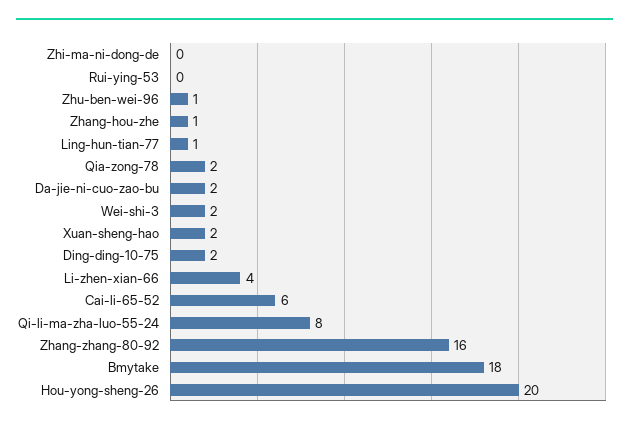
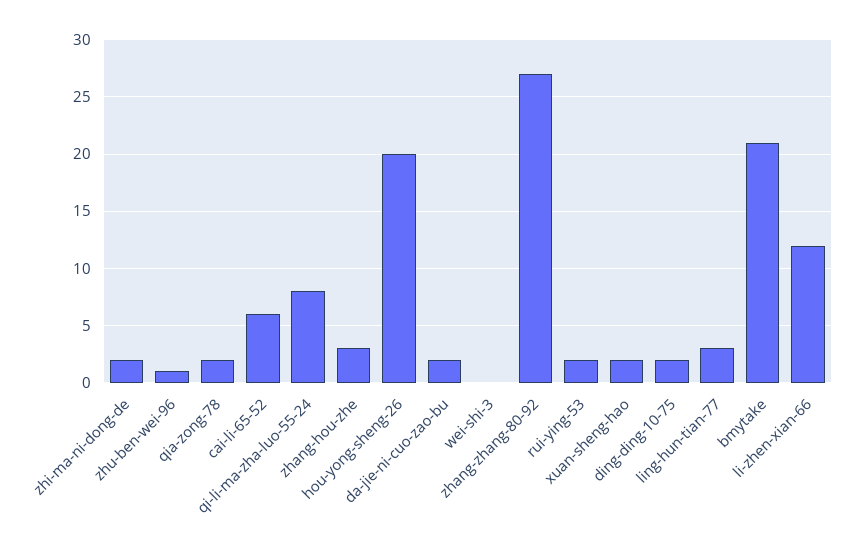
Zhi-ma-ni-dong-de: 0 -> 2
Rui-ying-53: 0 -> 2
Zhang-hou-zhe: 1 -> 3
Ling-hun-tian-77: 1 -> 3
Wei-shi-3: 2 -> 0
Li-zhen-xian-66: 4 -> 12
Zhang-zhang-80-92: 16 -> 27
Bmytake: 18 -> 21

